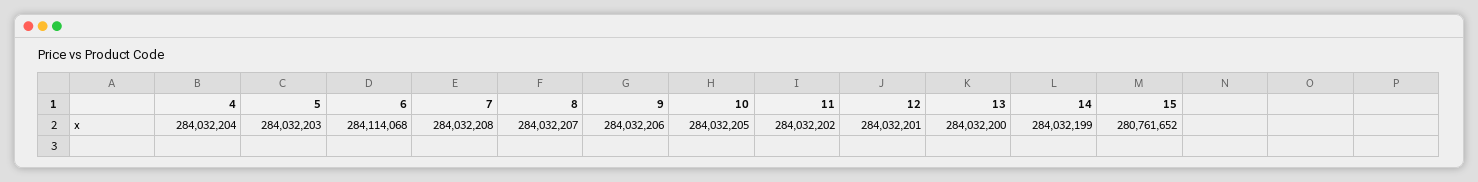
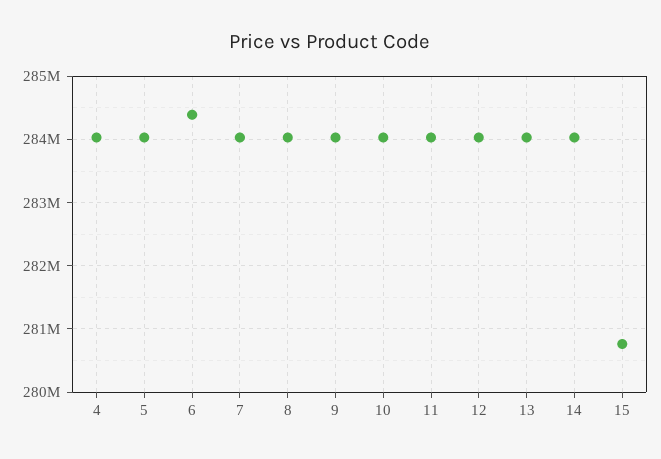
6: 284114068 -> 284400000

